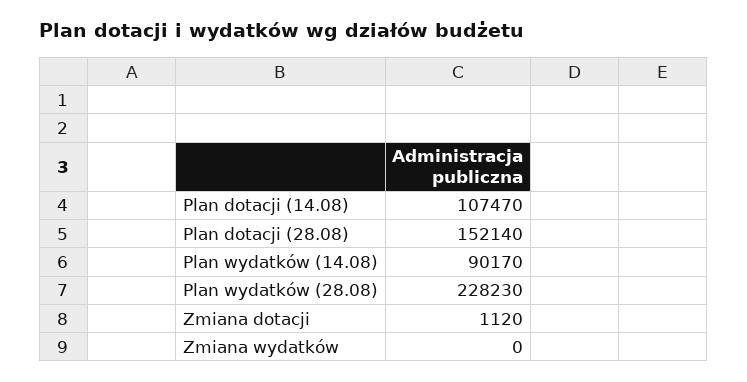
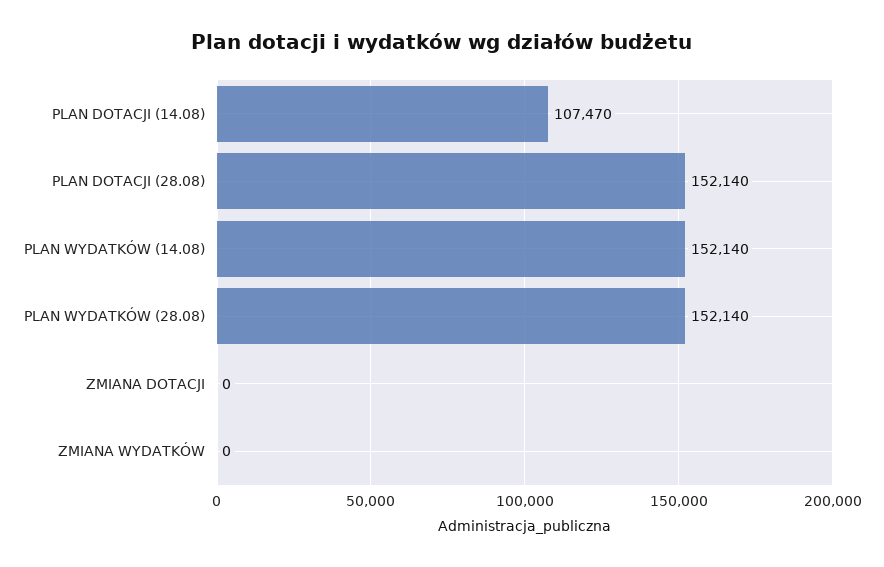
Plan wydatków (14.08): 90170 -> 152140
Plan wydatków (28.08): 228230 -> 152140
Zmiana dotacji: 1120 -> 0

